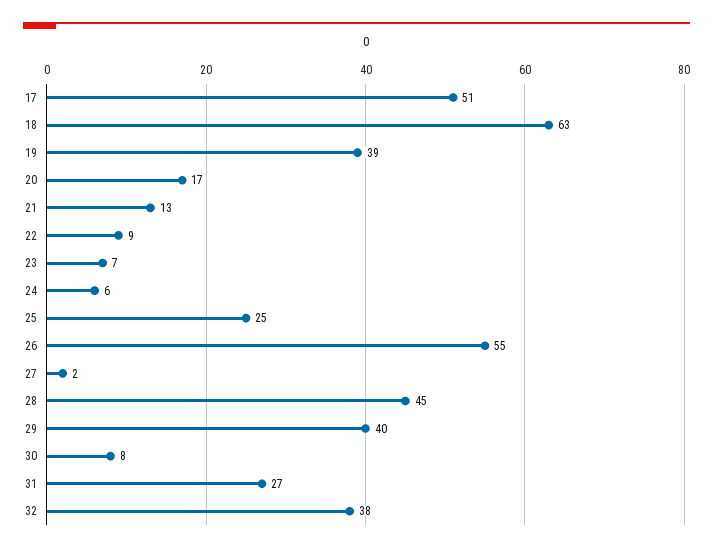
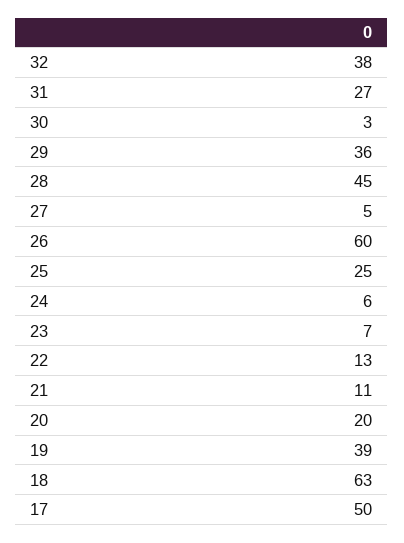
17: 51 -> 50
20: 17 -> 20
21: 13 -> 11
22: 9 -> 13
26: 55 -> 60
27: 2 -> 5
29: 40 -> 36
30: 8 -> 3

